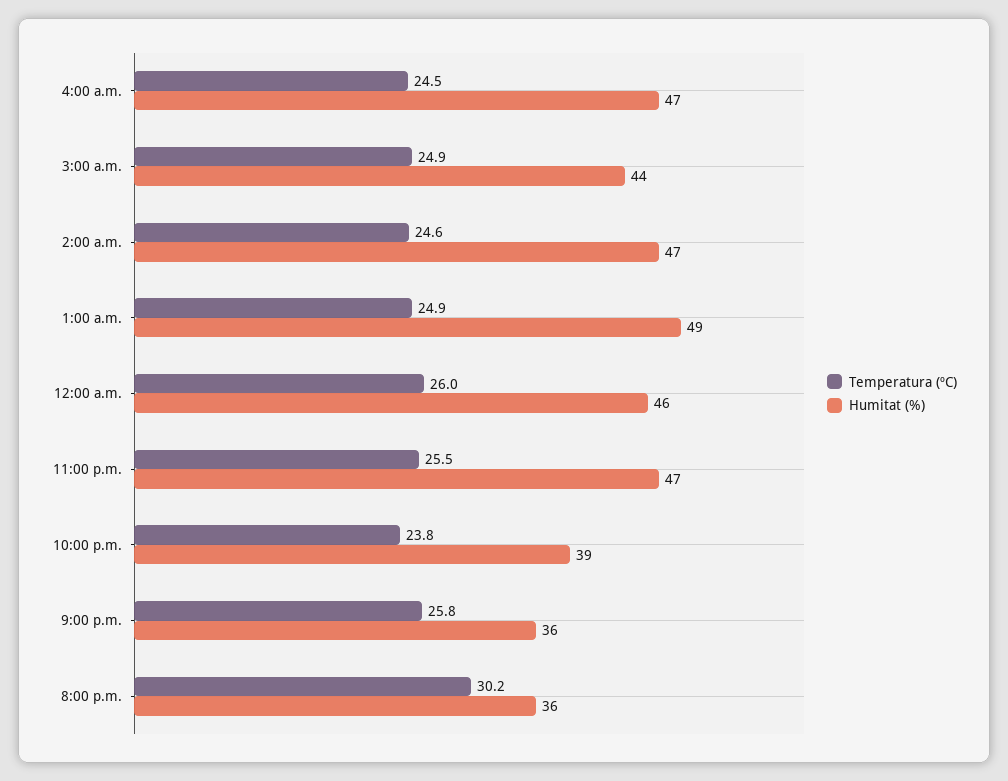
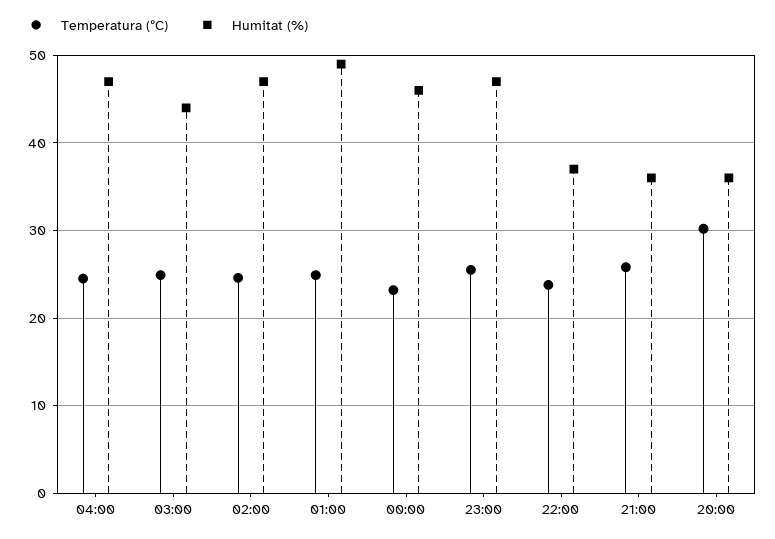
Temperatura (ºC), 12:00 a.m.: 26 -> 23
Humitat (%), 10:00 p.m.: 39 -> 37

